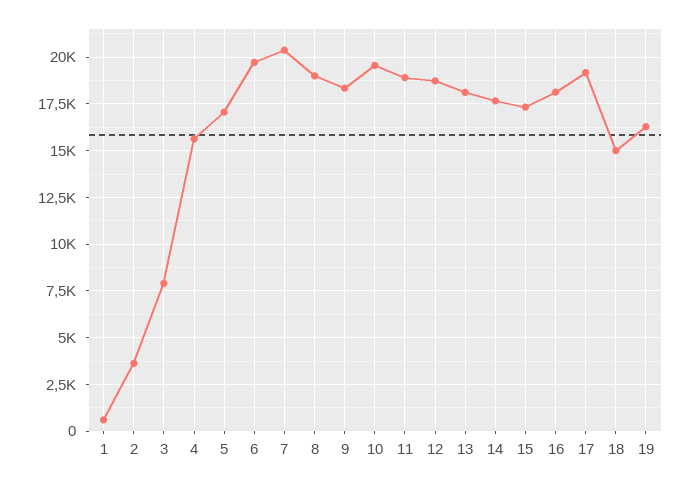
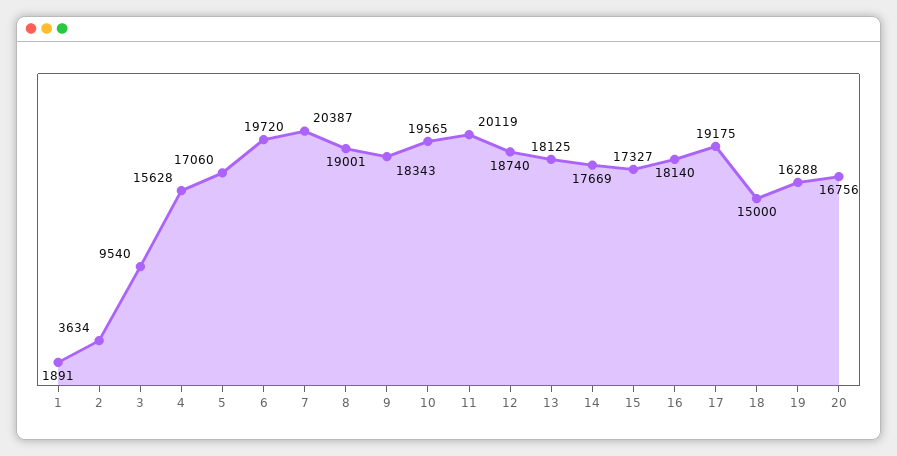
1: 500 -> 1891
3: 8000 -> 9540
11: 19000 -> 20119
20: none -> 16756

